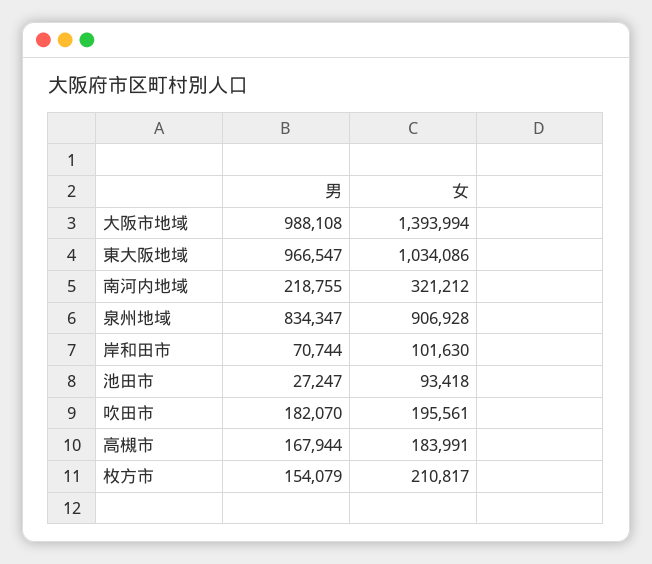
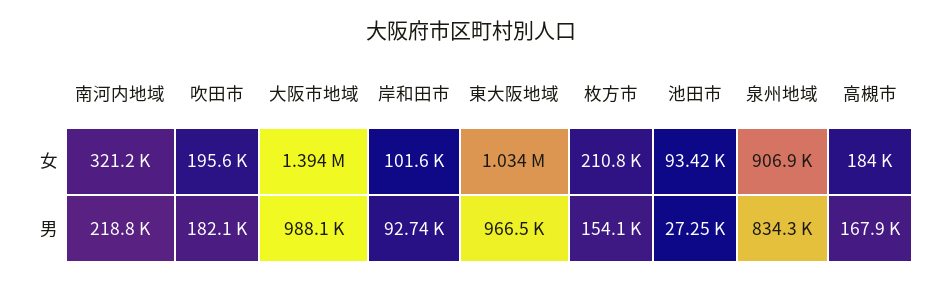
男, 岸和田市: 70744 -> 92740

